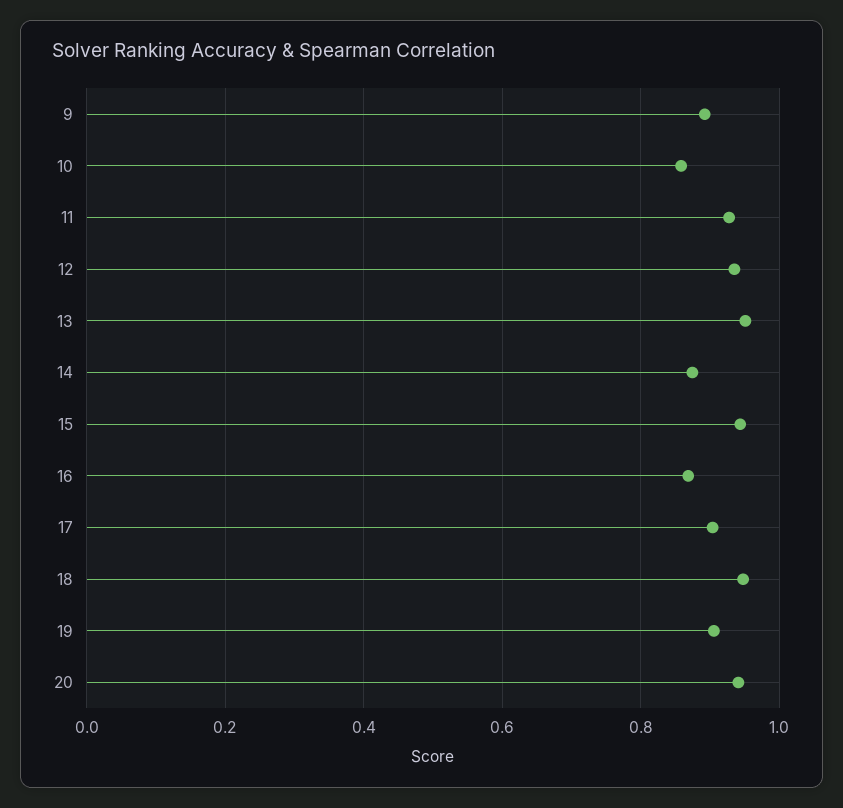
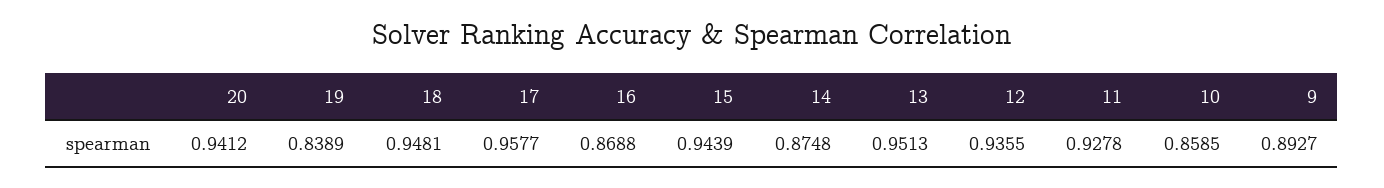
17: 0.9 -> 0.9577
19: 0.9 -> 0.8389

